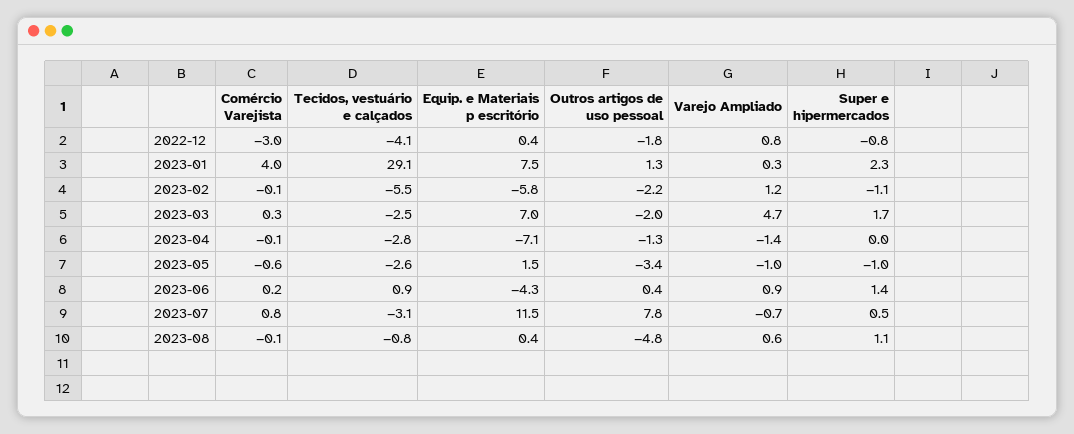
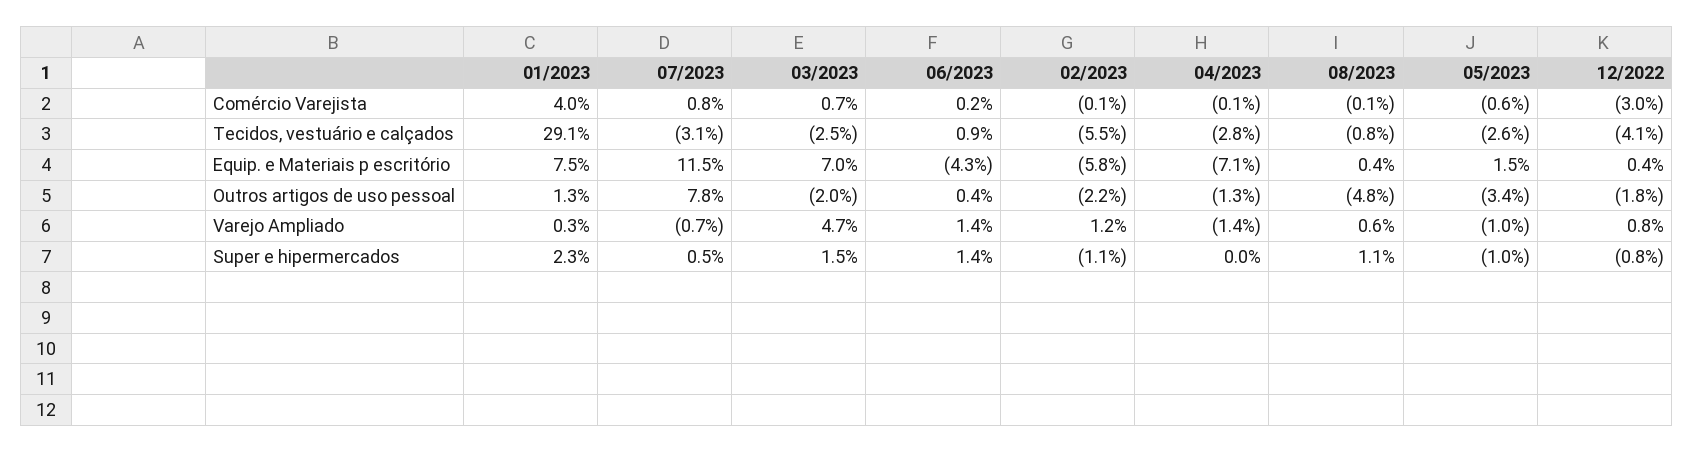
Comércio Varejista, 2023-03: 0.3 -> 0.7
Super e hipermercados, 2023-03: 1.7 -> 1.5
Varejo Ampliado, 2023-06: 0.9 -> 1.4

